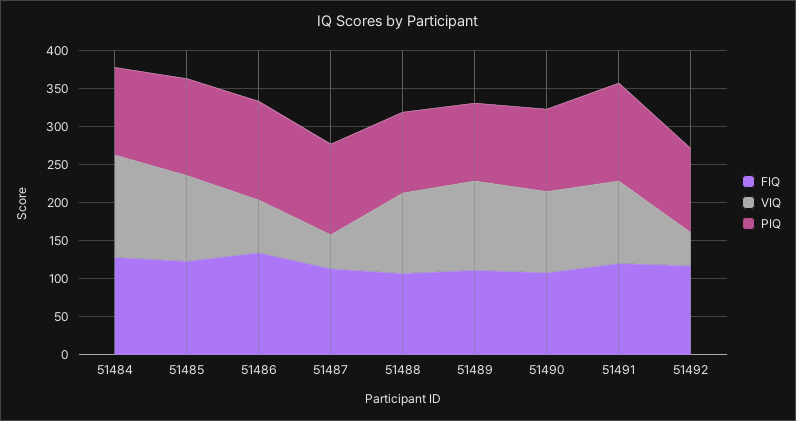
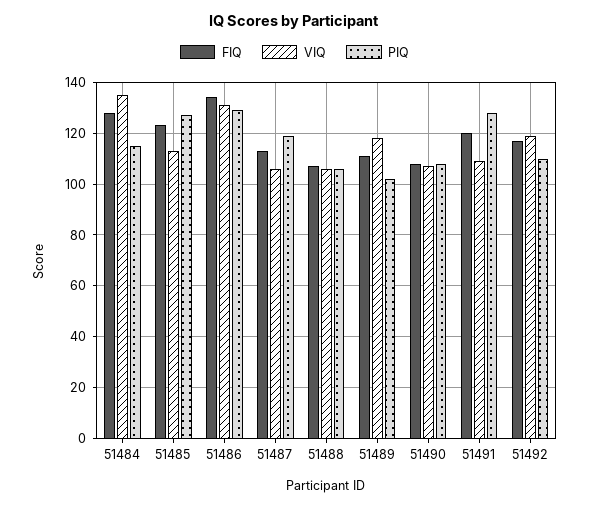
VIQ, 51486: 75 -> 130
VIQ, 51487: 50 -> 105
VIQ, 51492: 50 -> 120

